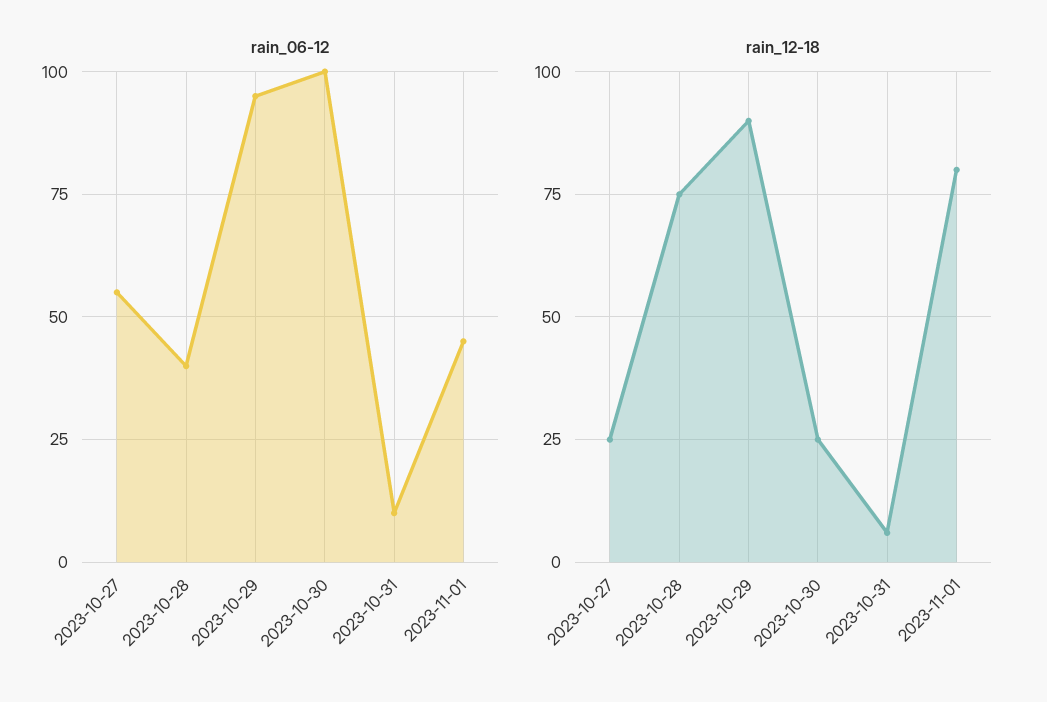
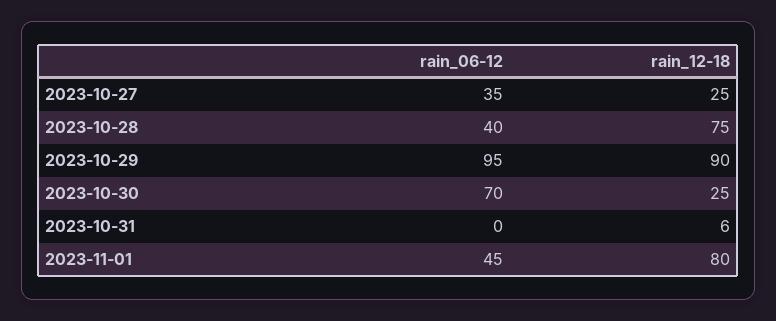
rain_06-12, 2023-10-27: 55 -> 35
rain_06-12, 2023-10-30: 100 -> 70
rain_06-12, 2023-10-31: 10 -> 0

